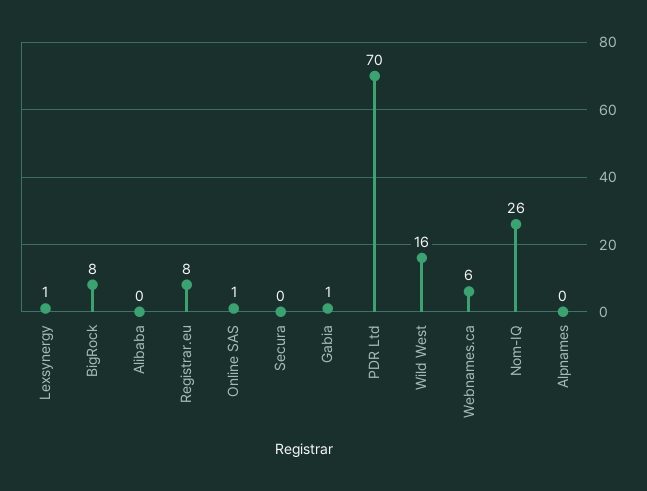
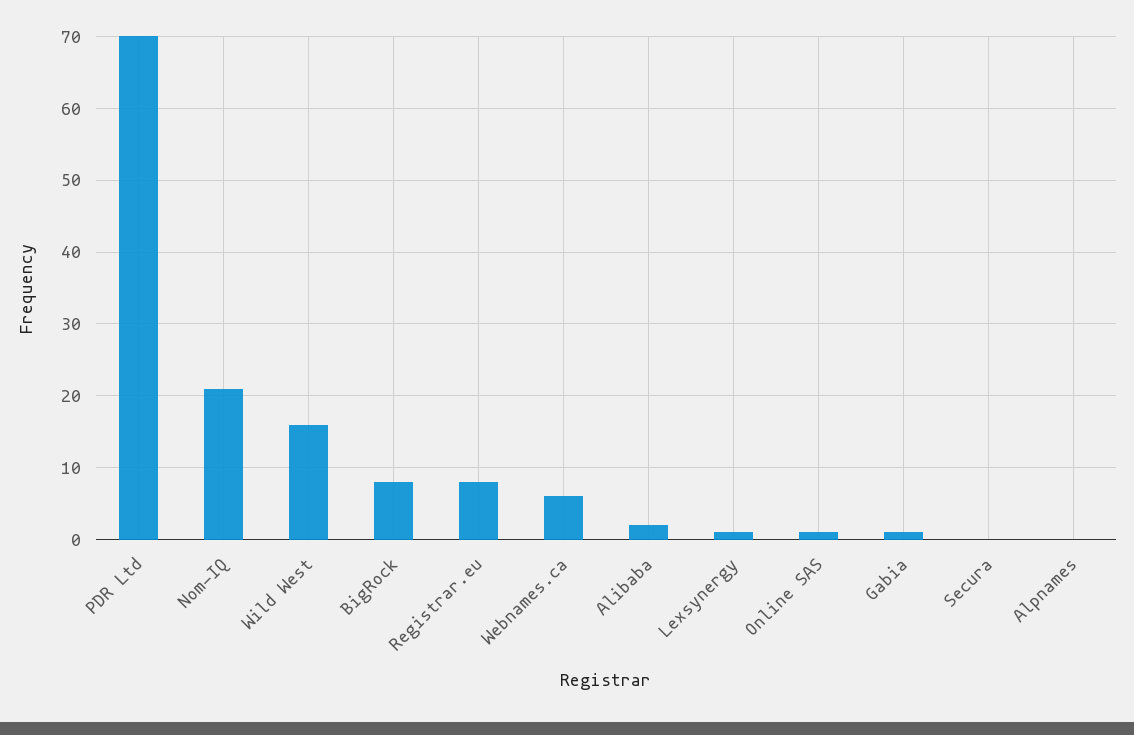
Alibaba: 0 -> 2
Nom-IQ: 26 -> 21

